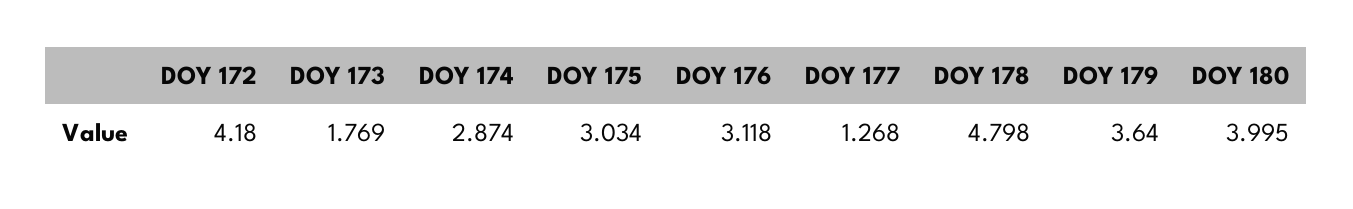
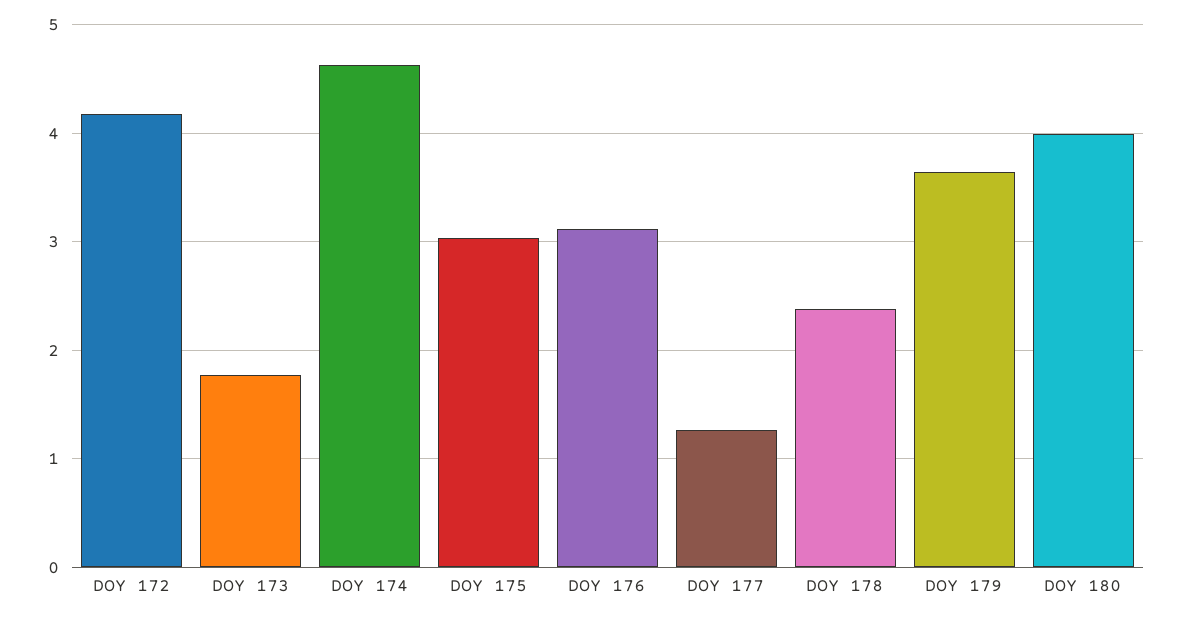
DOY 174: 2.874 -> 4.6
DOY 178: 4.798 -> 2.4

